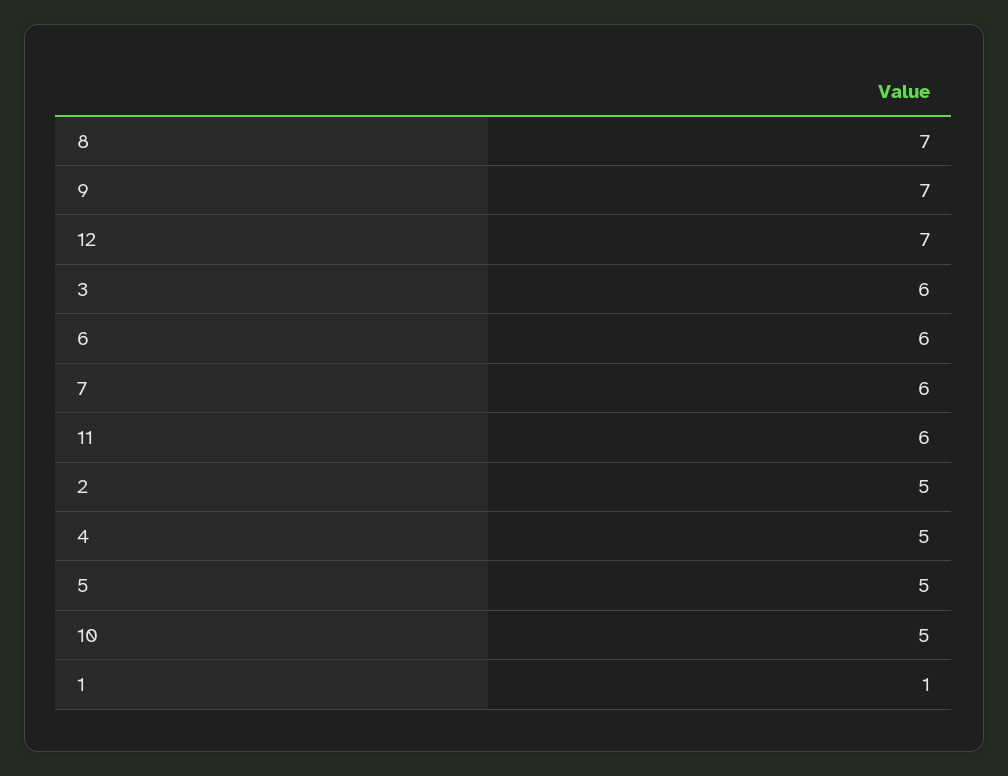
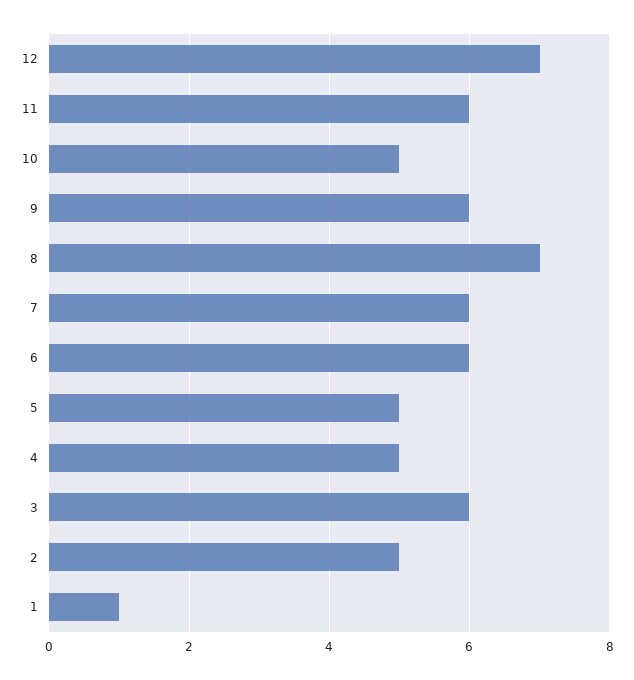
9: 7 -> 6

